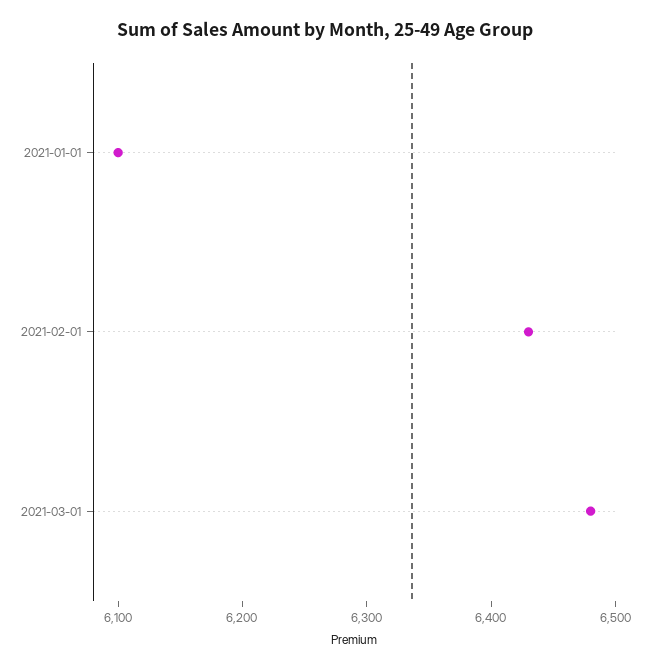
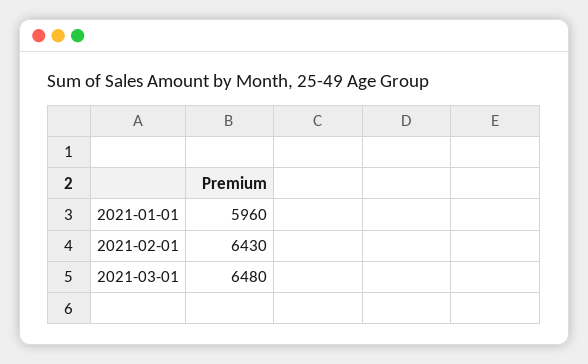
2021-01-01: 6100 -> 5960

